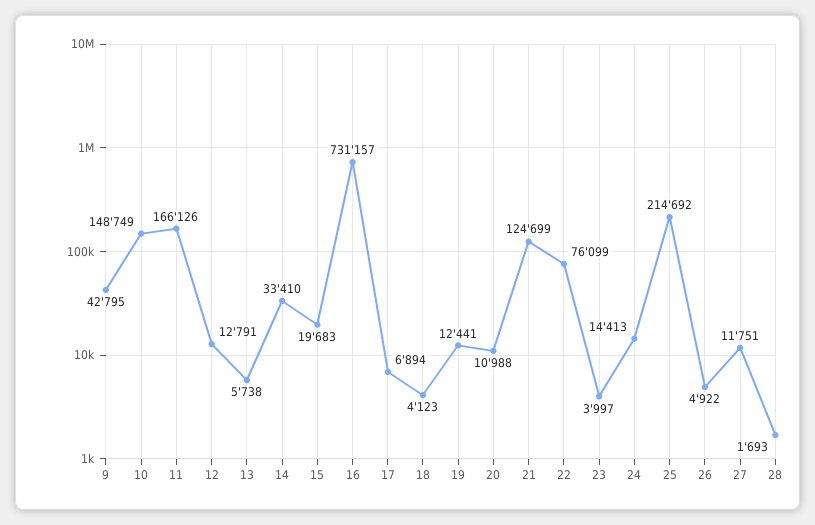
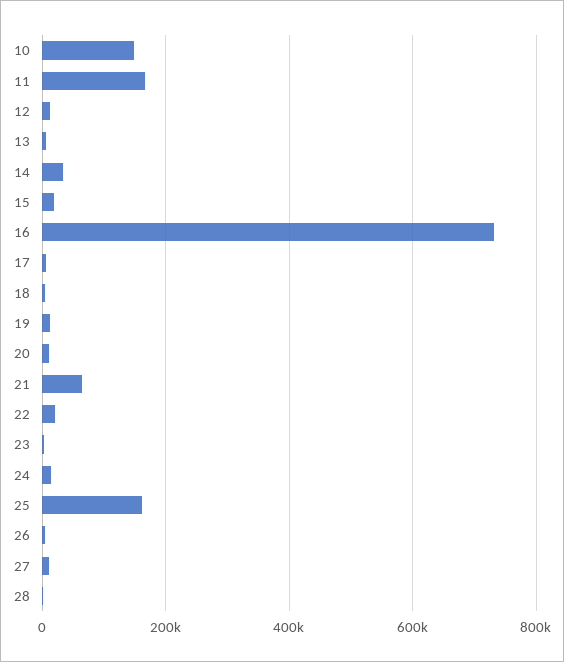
9: 42795 -> none
21: 124699 -> 60000
22: 76099 -> 20000
25: 214692 -> 160000

